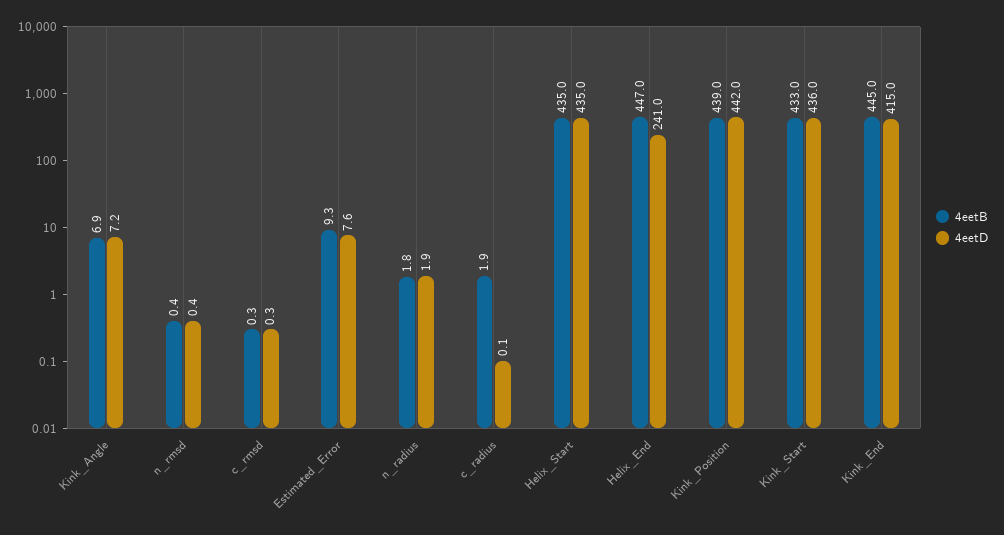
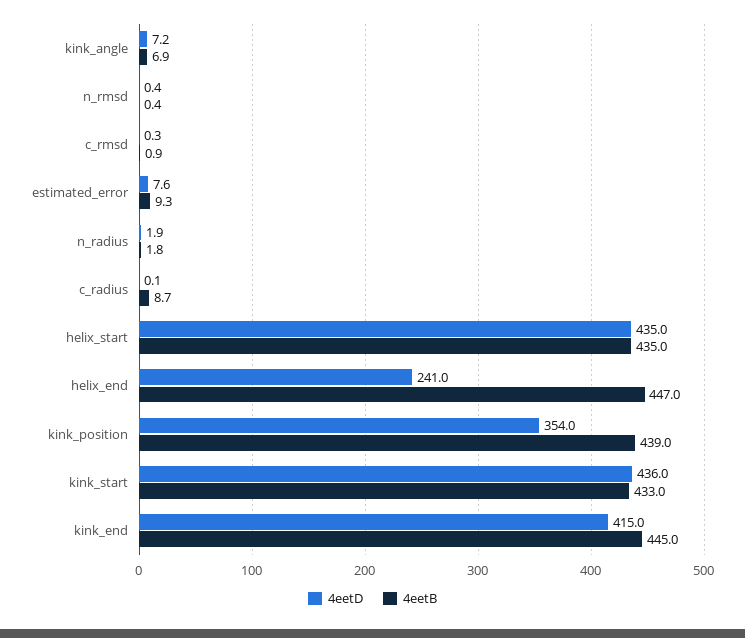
4eetB, c_rmsd: 0.3 -> 0.9
4eetB, c_radius: 1.9 -> 8.7
4eetD, Kink_Position: 442 -> 354

